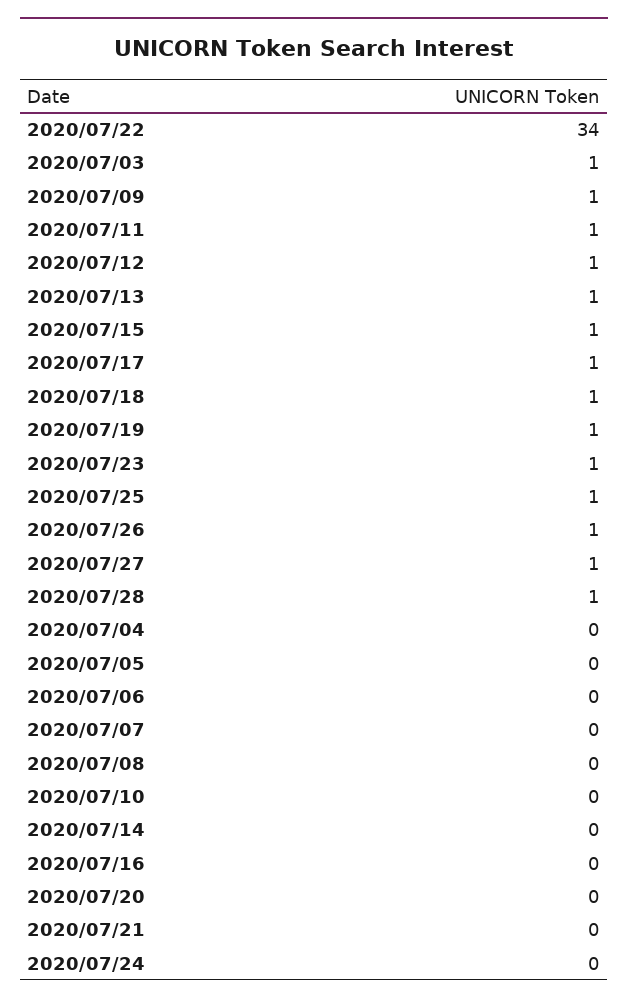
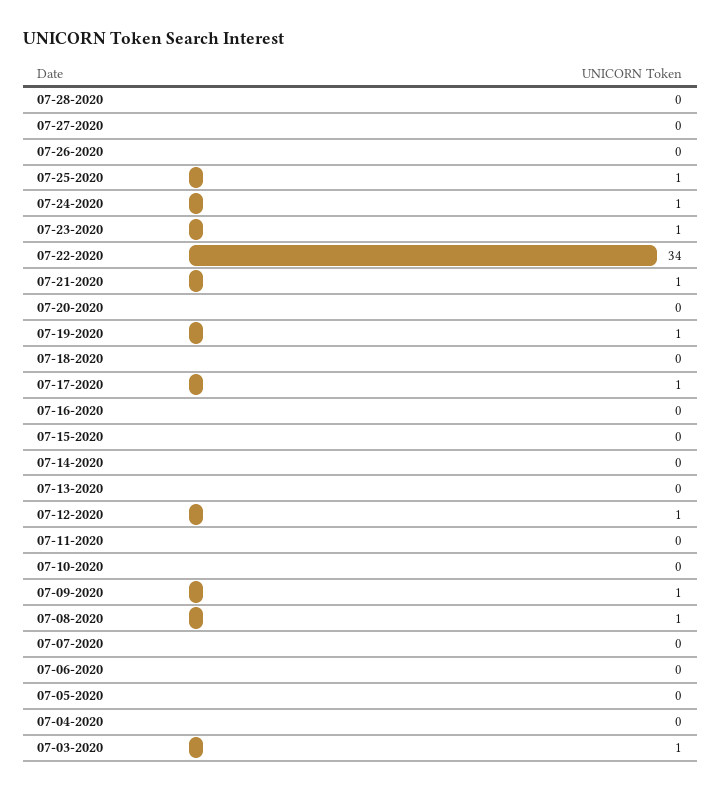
2020/07/11: 1 -> 0
2020/07/13: 1 -> 0
2020/07/15: 1 -> 0
2020/07/18: 1 -> 0
2020/07/26: 1 -> 0
2020/07/27: 1 -> 0
2020/07/28: 1 -> 0
2020/07/08: 0 -> 1
2020/07/21: 0 -> 1
2020/07/24: 0 -> 1

